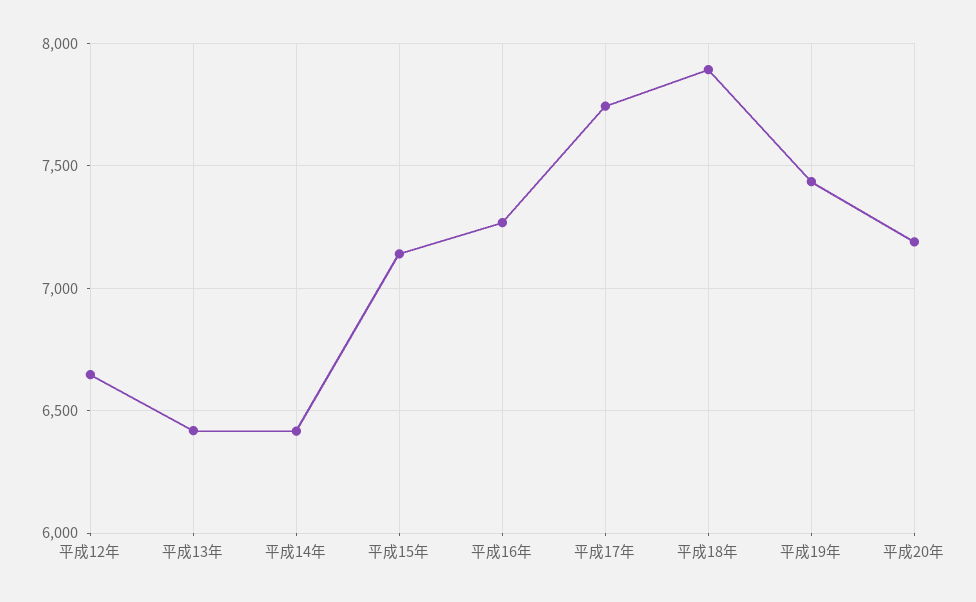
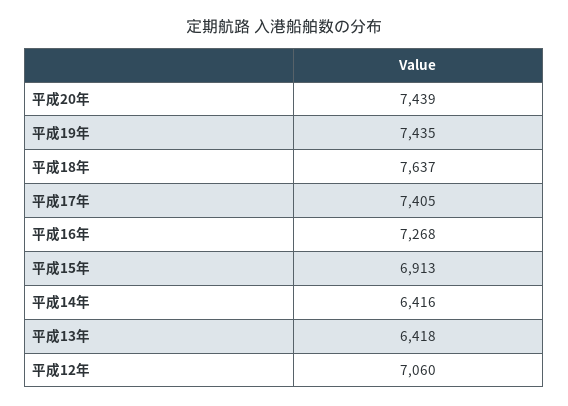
平成12年: 6650 -> 7060
平成15年: 7150 -> 6913
平成17年: 7750 -> 7405
平成18年: 7900 -> 7637
平成20年: 7200 -> 7439

